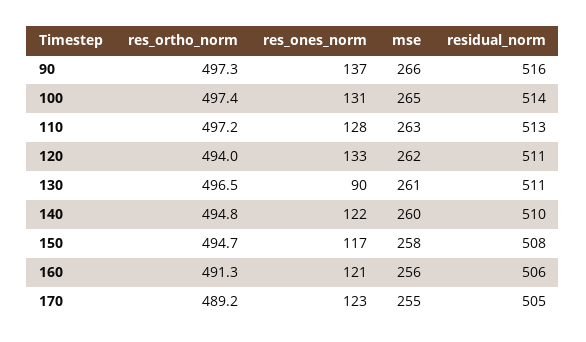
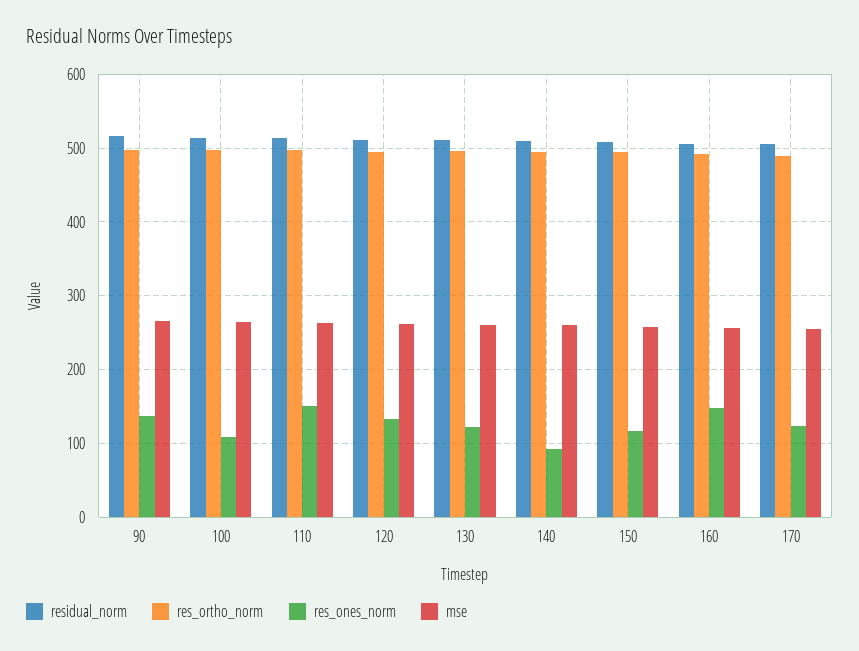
res_ones_norm, 100: 131 -> 110
res_ones_norm, 110: 128 -> 150
res_ones_norm, 130: 90 -> 120
res_ones_norm, 140: 122 -> 90
res_ones_norm, 160: 121 -> 150

